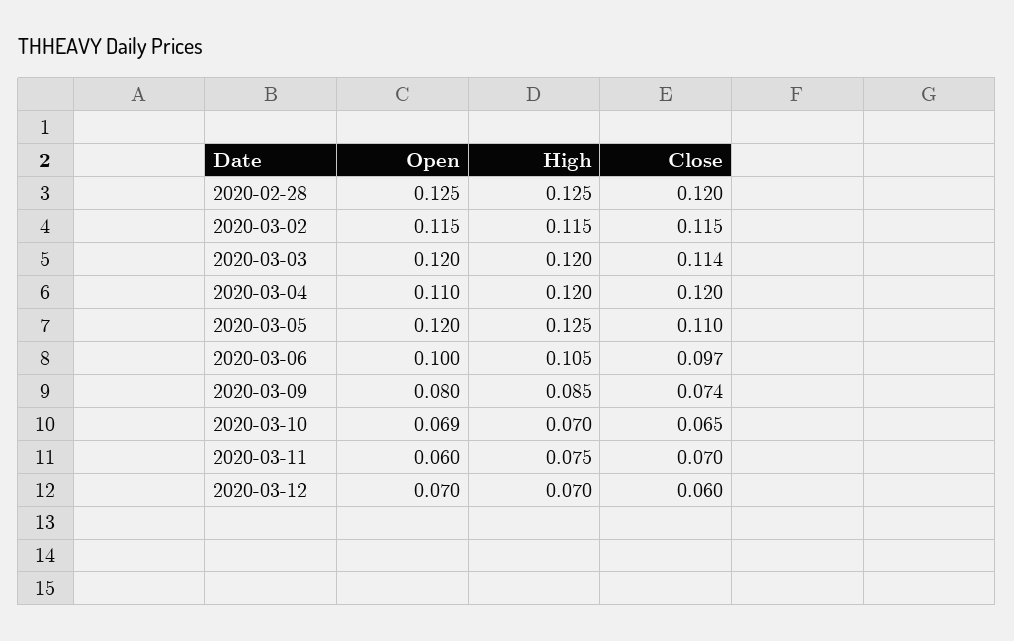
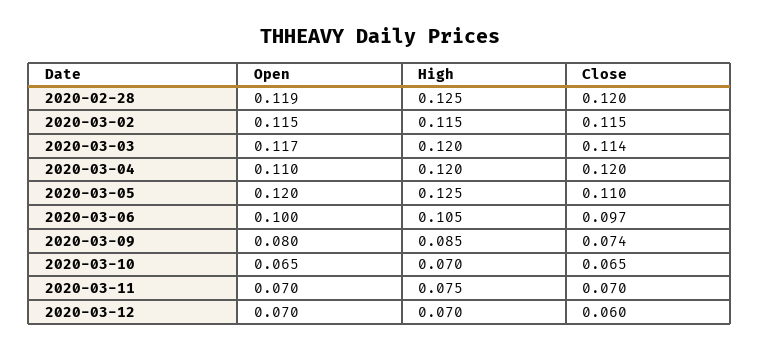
Open, 2020-02-28: 0.125 -> 0.119
Open, 2020-03-03: 0.12 -> 0.117
Open, 2020-03-10: 0.069 -> 0.065
Open, 2020-03-11: 0.06 -> 0.07

